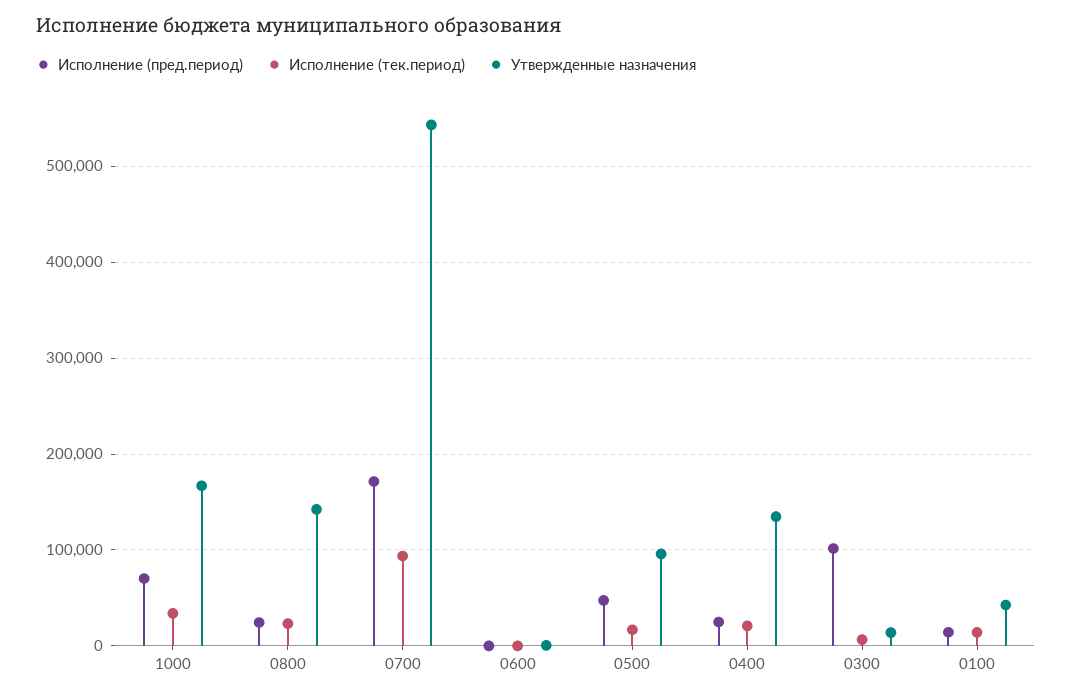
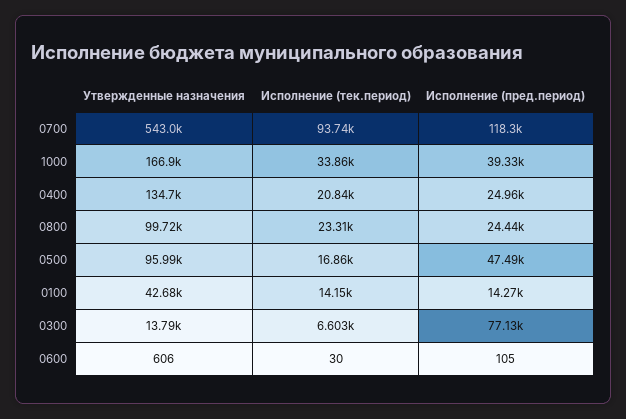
Исполнение (пред.период), 1000: 70000 -> 39330
Утвержденные назначения, 0800: 140000 -> 99720
Исполнение (пред.период), 0700: 170000 -> 118300
Исполнение (пред.период), 0300: 100000 -> 77130

